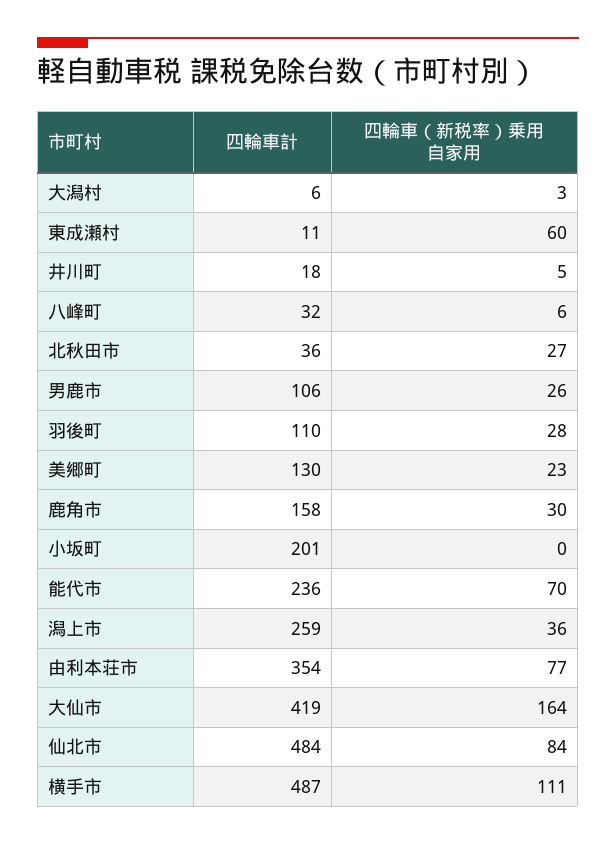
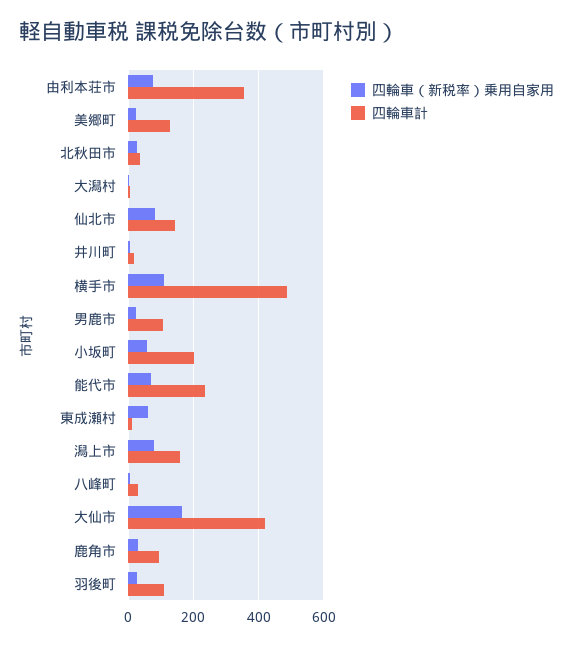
四輪車計, 鹿角市: 158 -> 100
四輪車（新税率）乗用自家用, 小坂町: 0 -> 60
四輪車計, 潟上市: 259 -> 160
四輪車（新税率）乗用自家用, 潟上市: 36 -> 80
四輪車計, 仙北市: 484 -> 140

